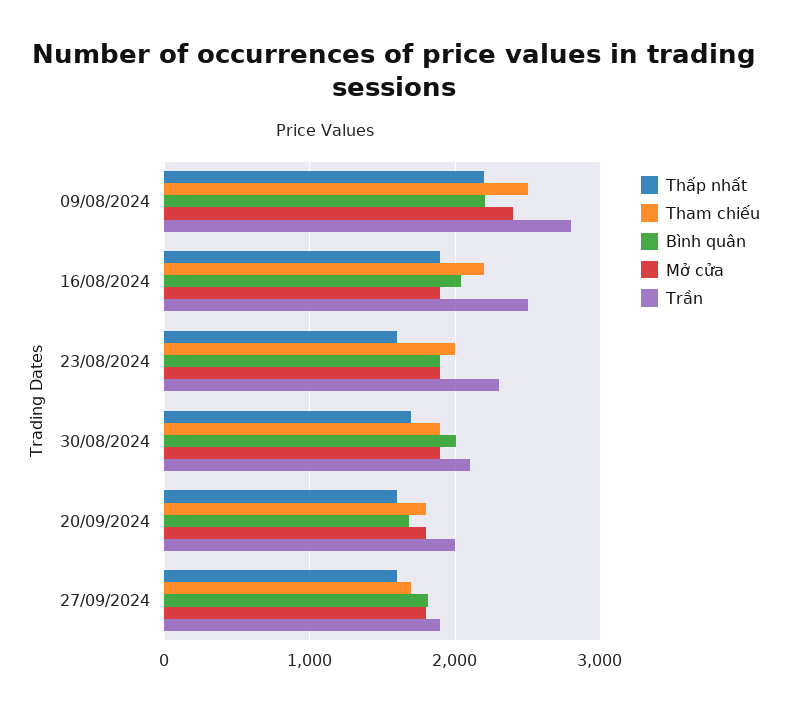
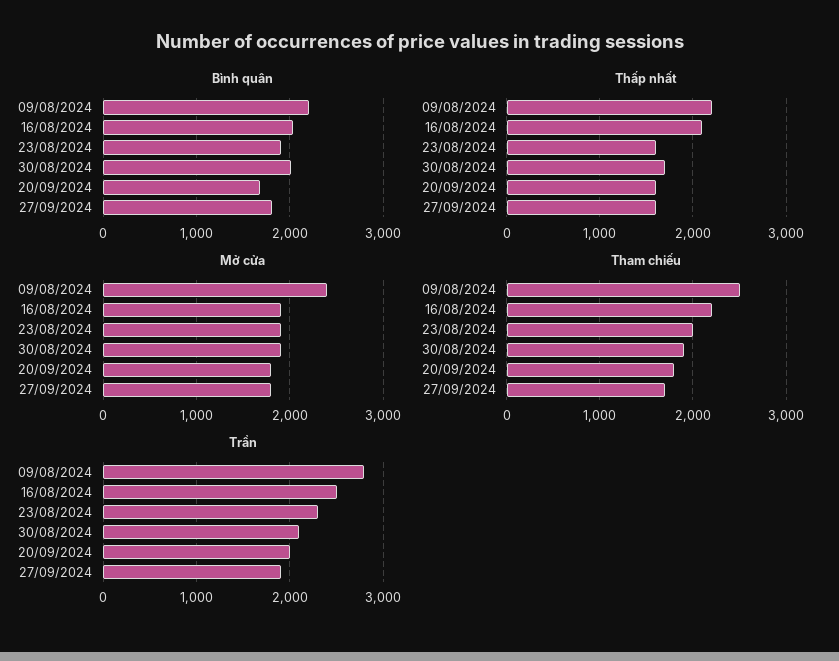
Thấp nhất, 16/08/2024: 1900 -> 2100

